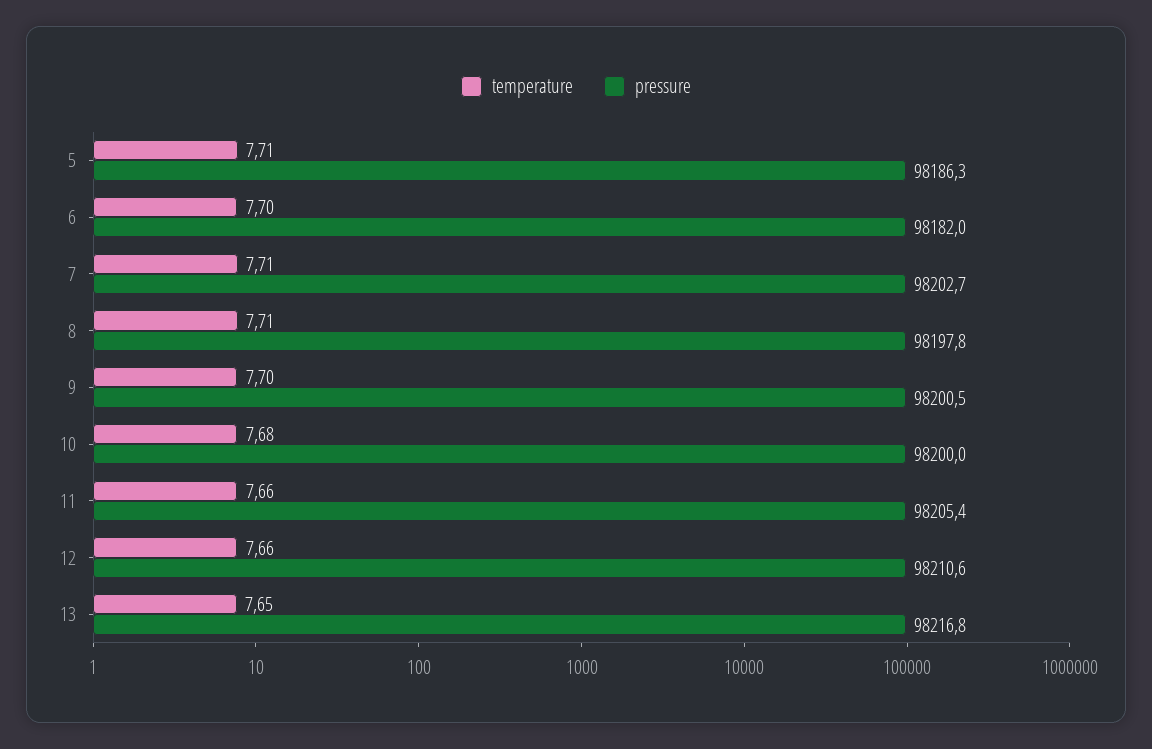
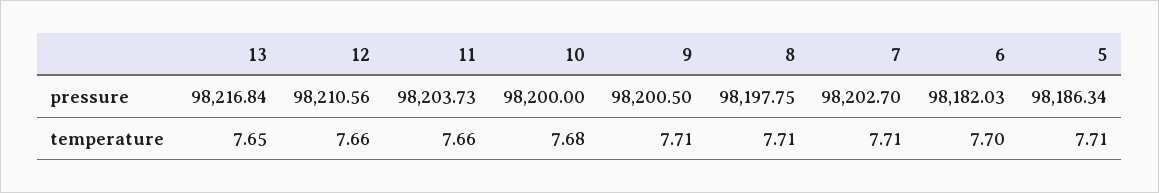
temperature, 9: 7.7 -> 7.71
pressure, 11: 98205.4 -> 98203.73

